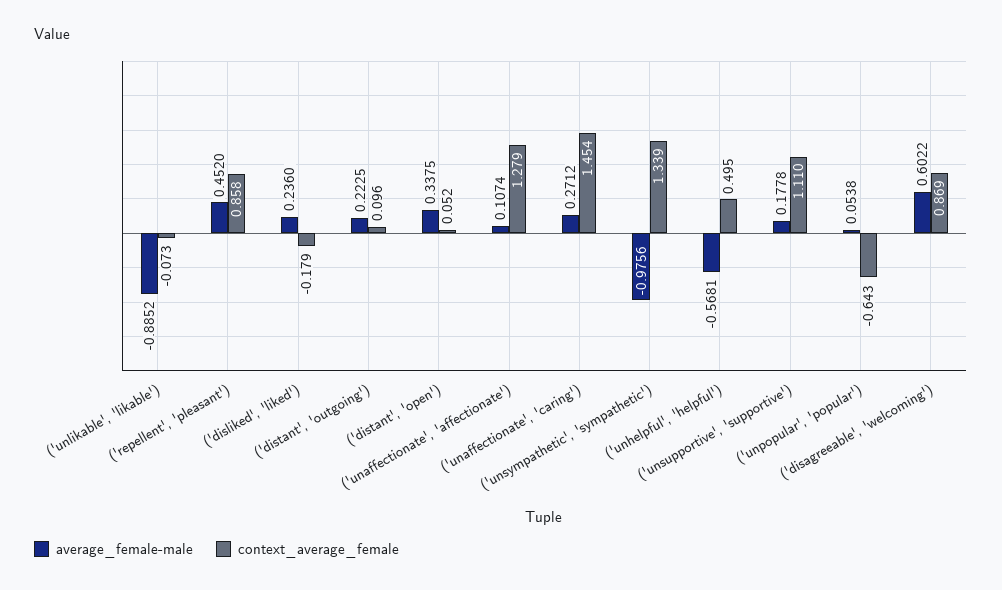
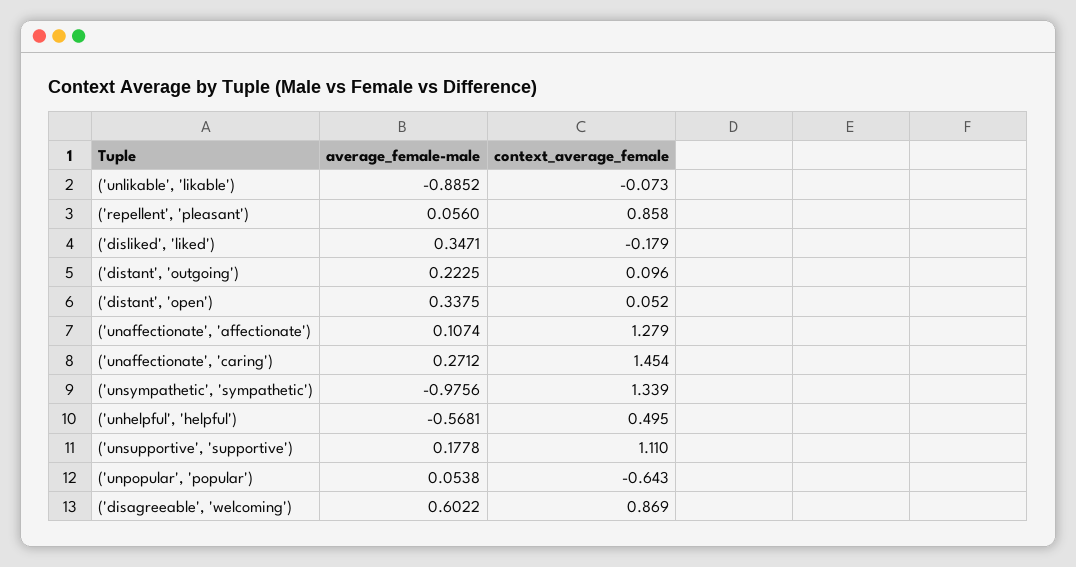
average_female-male, ('repellent', 'pleasant'): 0.452 -> 0.056
average_female-male, ('disliked', 'liked'): 0.236 -> 0.3471

